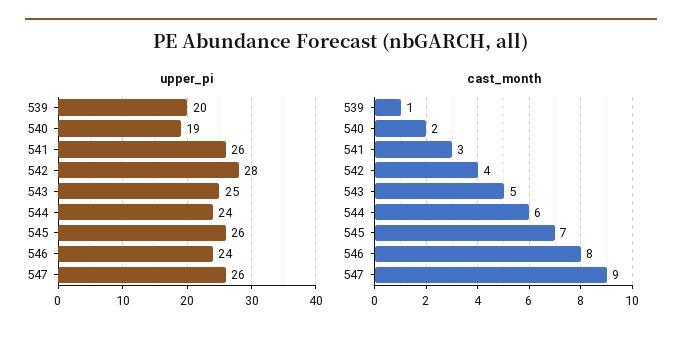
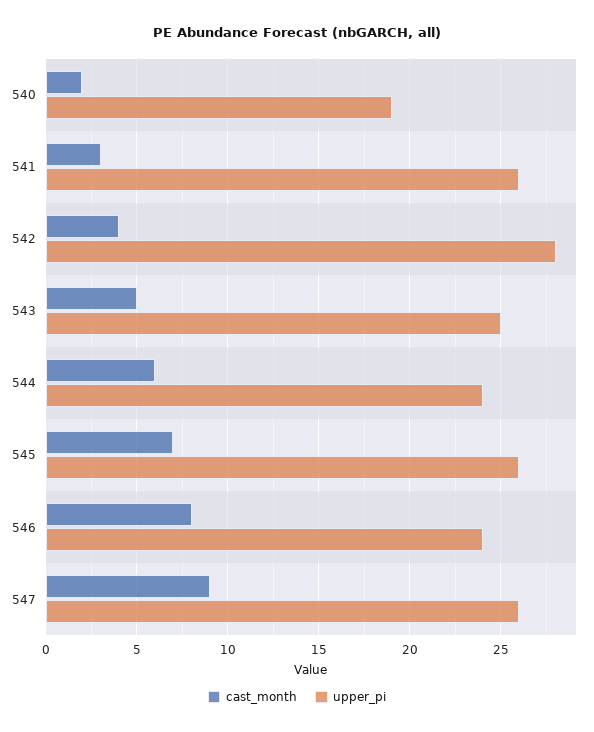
upper_pi, 539: 20 -> none
cast_month, 539: 1 -> none

